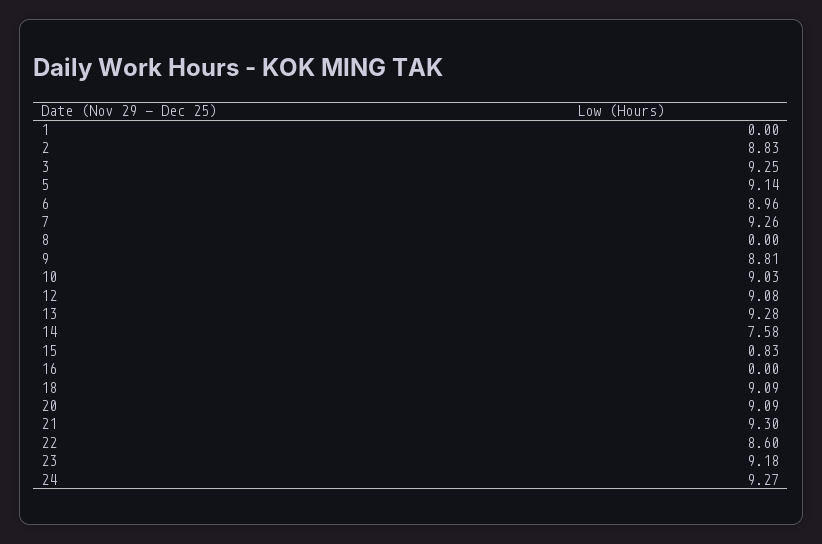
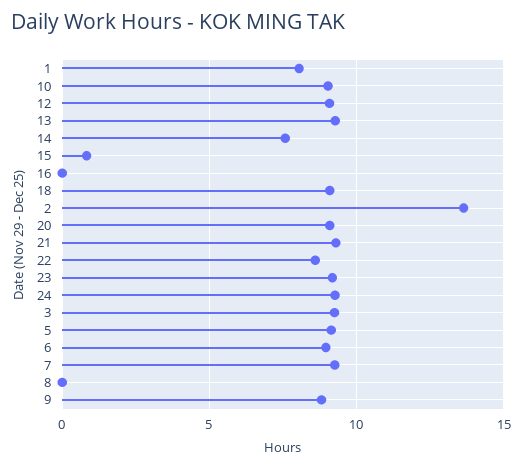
1: 0 -> 8
2: 8.83 -> 13.5

